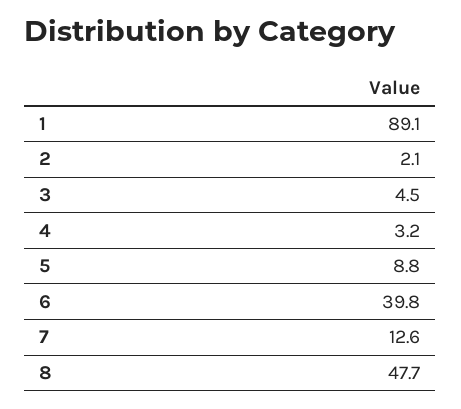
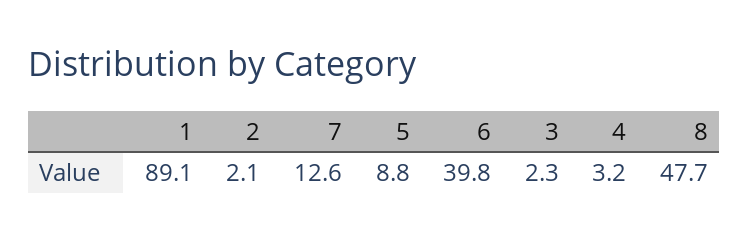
3: 4.5 -> 2.3

